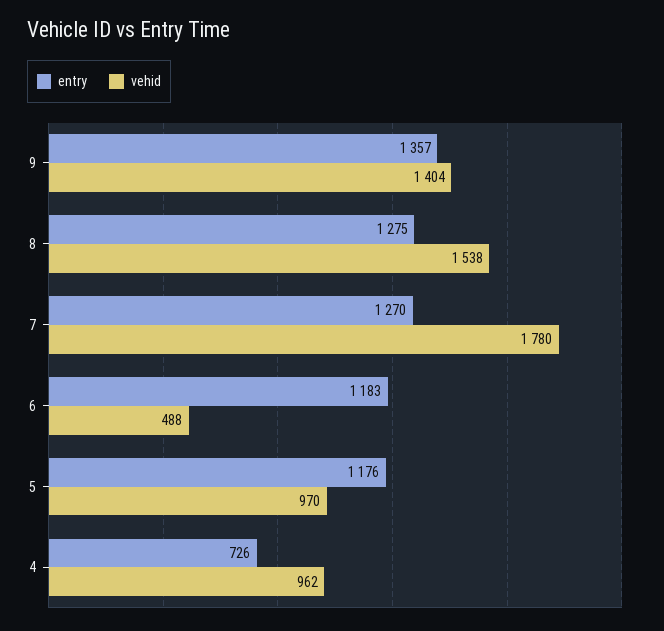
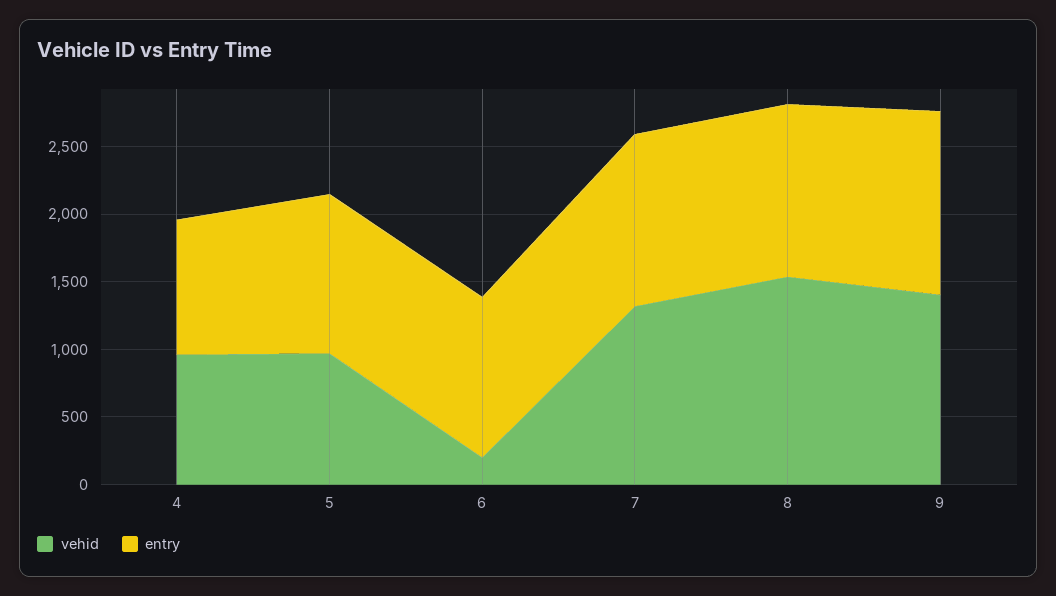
vehid, 7: 1780 -> 1300
vehid, 6: 488 -> 200
entry, 4: 726 -> 1000

